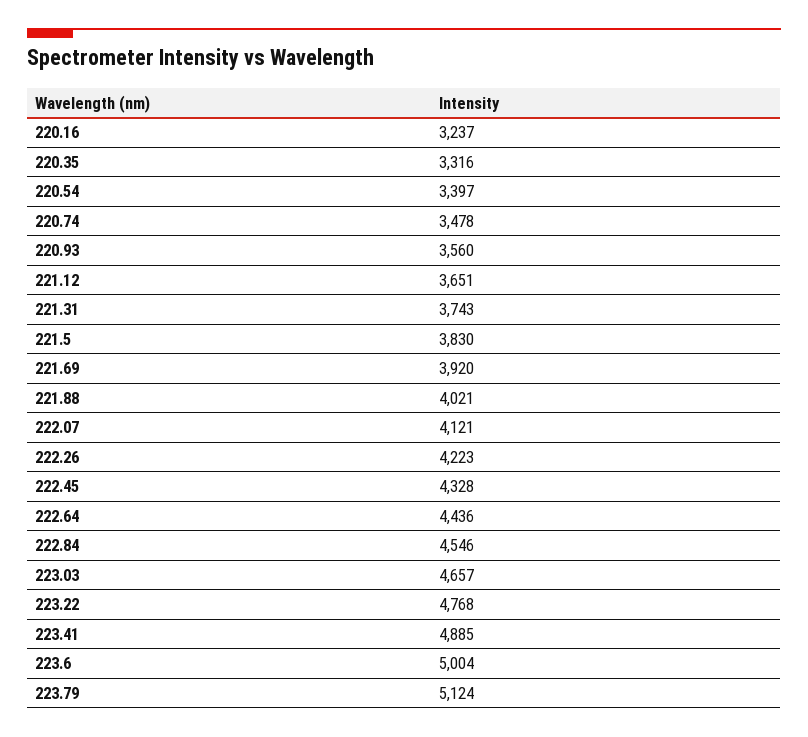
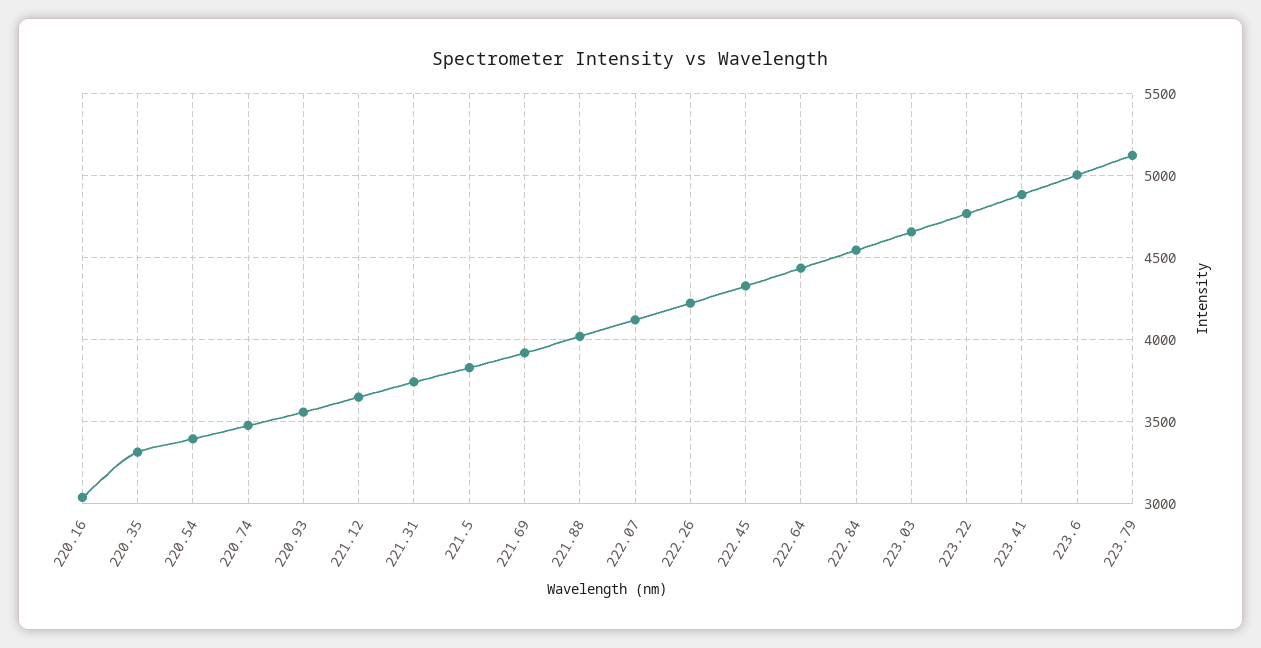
220.16: 3237 -> 3050

